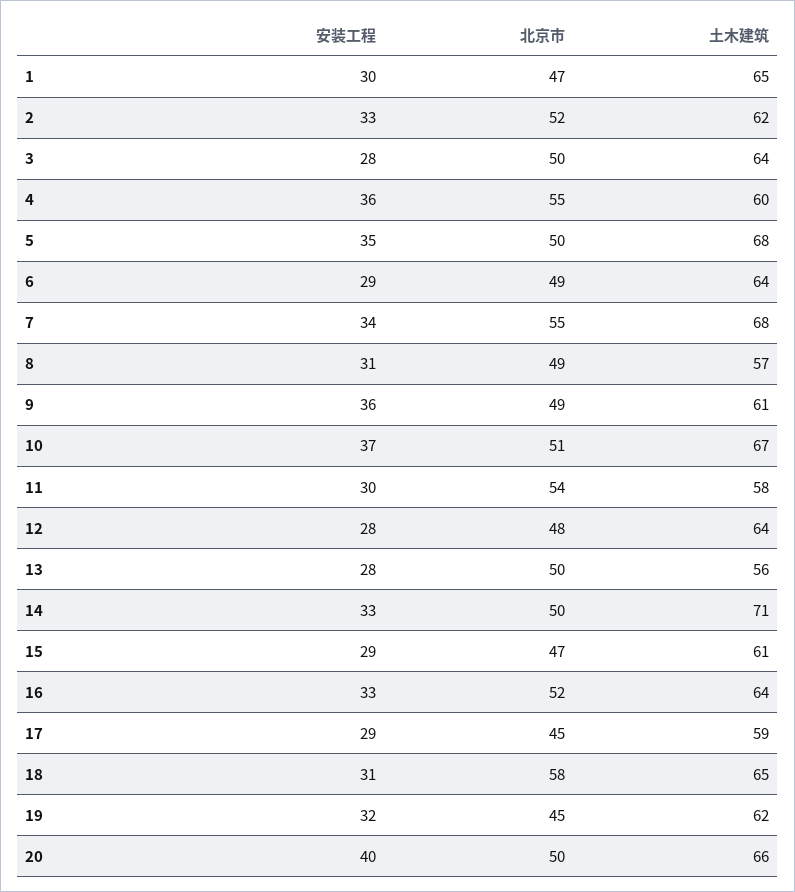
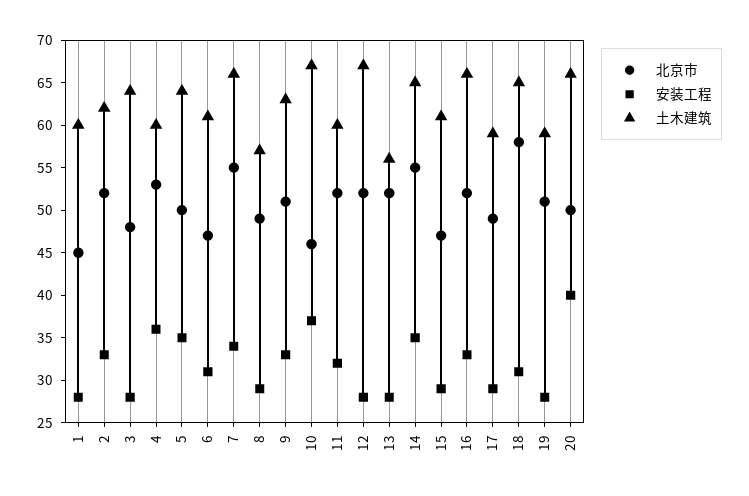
安装工程, 1: 30 -> 28
北京市, 1: 47 -> 45
土木建筑, 1: 65 -> 60
北京市, 3: 50 -> 48
北京市, 4: 55 -> 53
土木建筑, 5: 68 -> 64
安装工程, 6: 29 -> 31
北京市, 6: 49 -> 47
土木建筑, 6: 64 -> 61
土木建筑, 7: 68 -> 66
安装工程, 8: 31 -> 29
安装工程, 9: 36 -> 33
北京市, 9: 49 -> 51
土木建筑, 9: 61 -> 63
北京市, 10: 51 -> 46
安装工程, 11: 30 -> 32
北京市, 11: 54 -> 52
土木建筑, 11: 58 -> 60
北京市, 12: 48 -> 52
土木建筑, 12: 64 -> 67
北京市, 13: 50 -> 52
安装工程, 14: 33 -> 35
北京市, 14: 50 -> 55
土木建筑, 14: 71 -> 65
土木建筑, 16: 64 -> 66
北京市, 17: 45 -> 49
安装工程, 19: 32 -> 28
北京市, 19: 45 -> 51
土木建筑, 19: 62 -> 59

